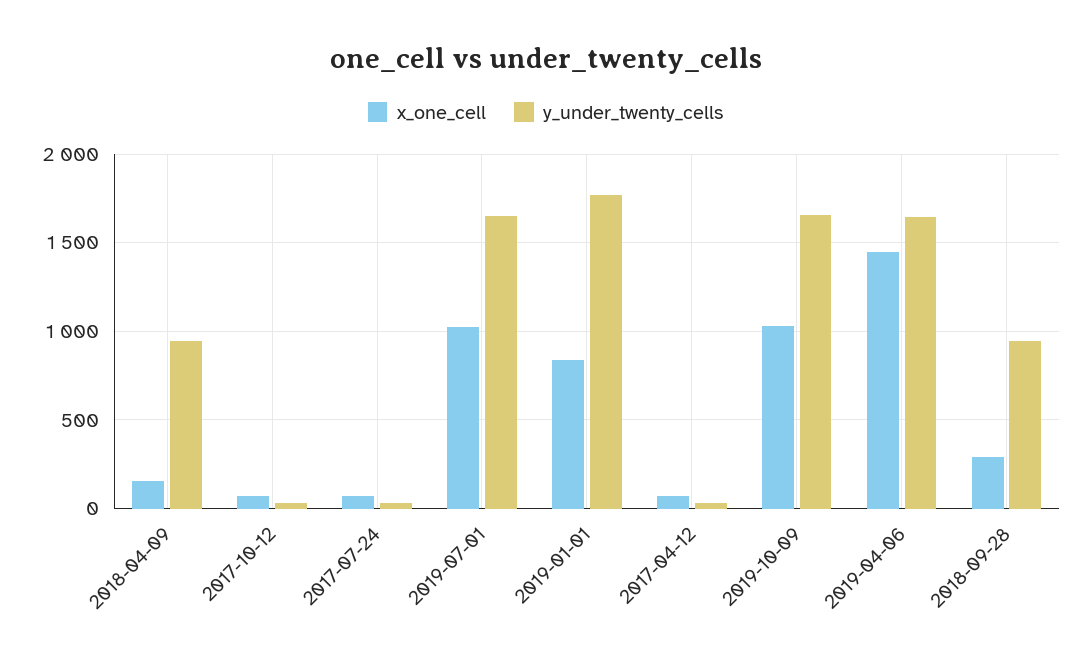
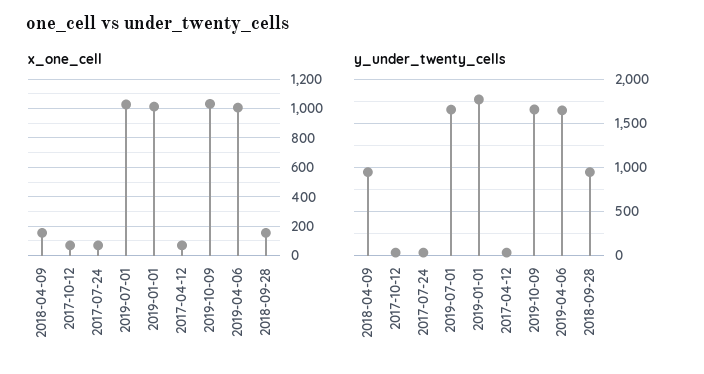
x_one_cell, 2019-01-01: 850 -> 1000
x_one_cell, 2019-04-06: 1450 -> 1000
x_one_cell, 2018-09-28: 300 -> 150

